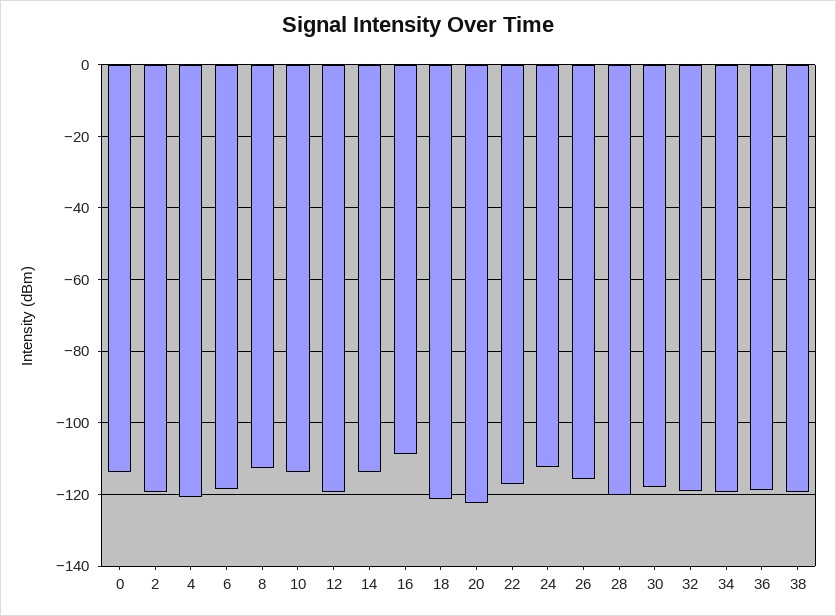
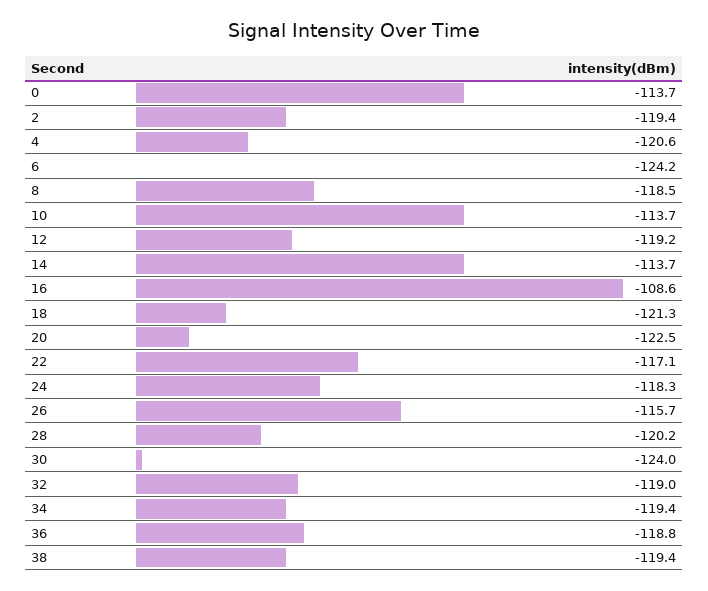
6: -118 -> -124.2
8: -112 -> -118.5
24: -112 -> -118.3
30: -118 -> -124

